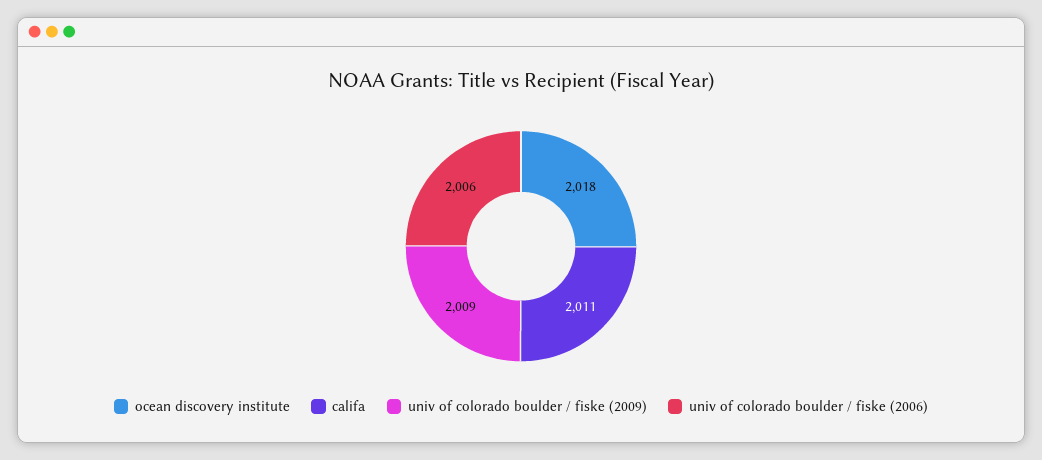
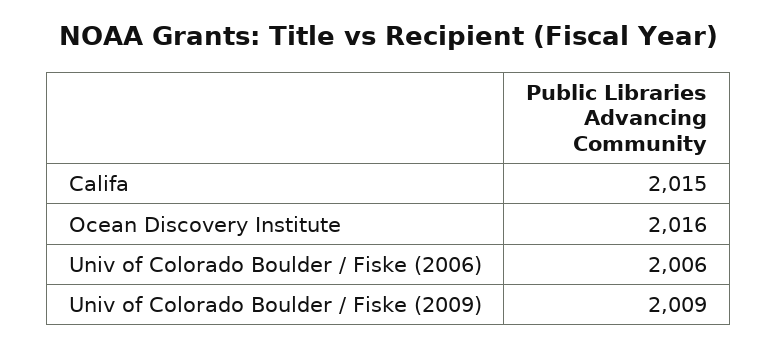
ocean discovery institute: 2018 -> 2016
califa: 2011 -> 2015

